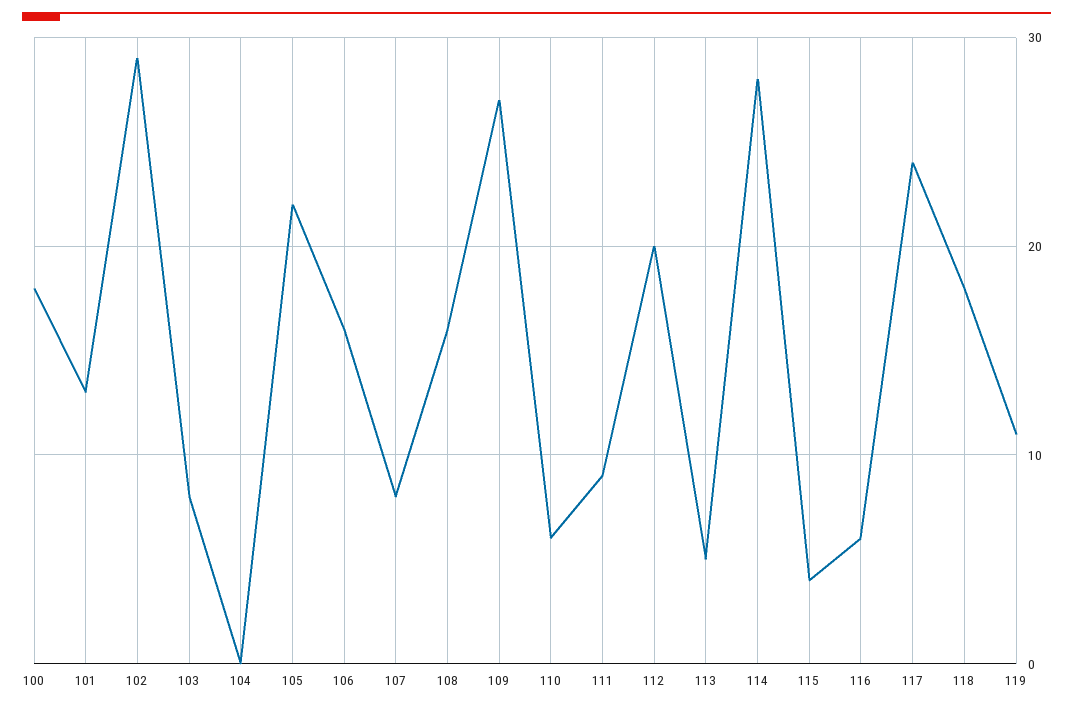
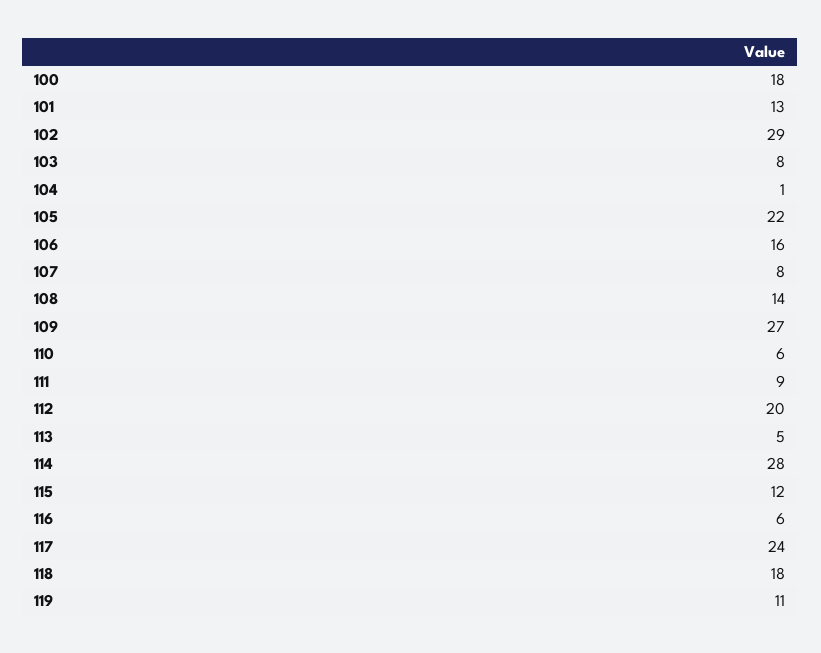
104: 0 -> 1
108: 16 -> 14
115: 4 -> 12

